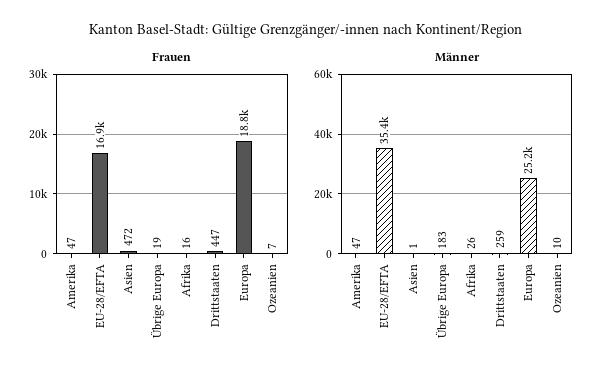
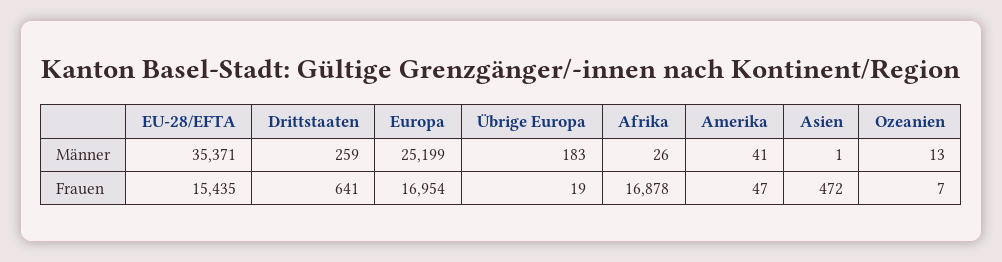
Frauen, EU-28/EFTA: 16900 -> 15435
Frauen, Afrika: 16 -> 16878
Frauen, Drittstaaten: 447 -> 641
Frauen, Europa: 18800 -> 16954
Männer, Amerika: 47 -> 41
Männer, Ozeanien: 10 -> 13

